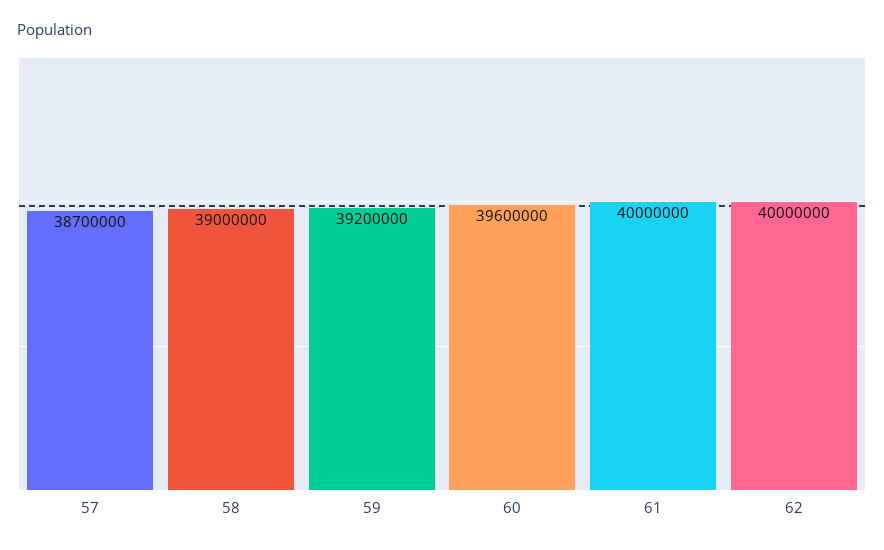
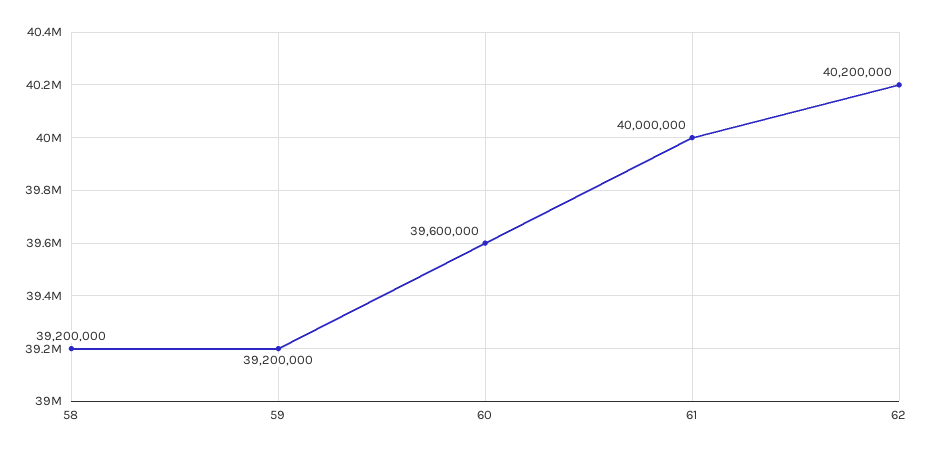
57: 38700000 -> none
58: 39000000 -> 39200000
62: 40000000 -> 40200000

